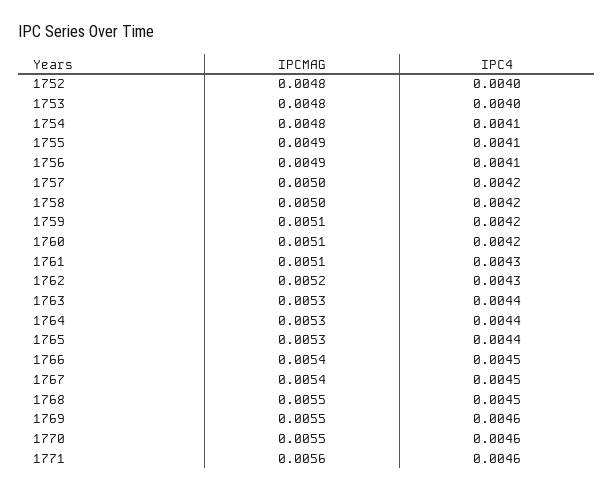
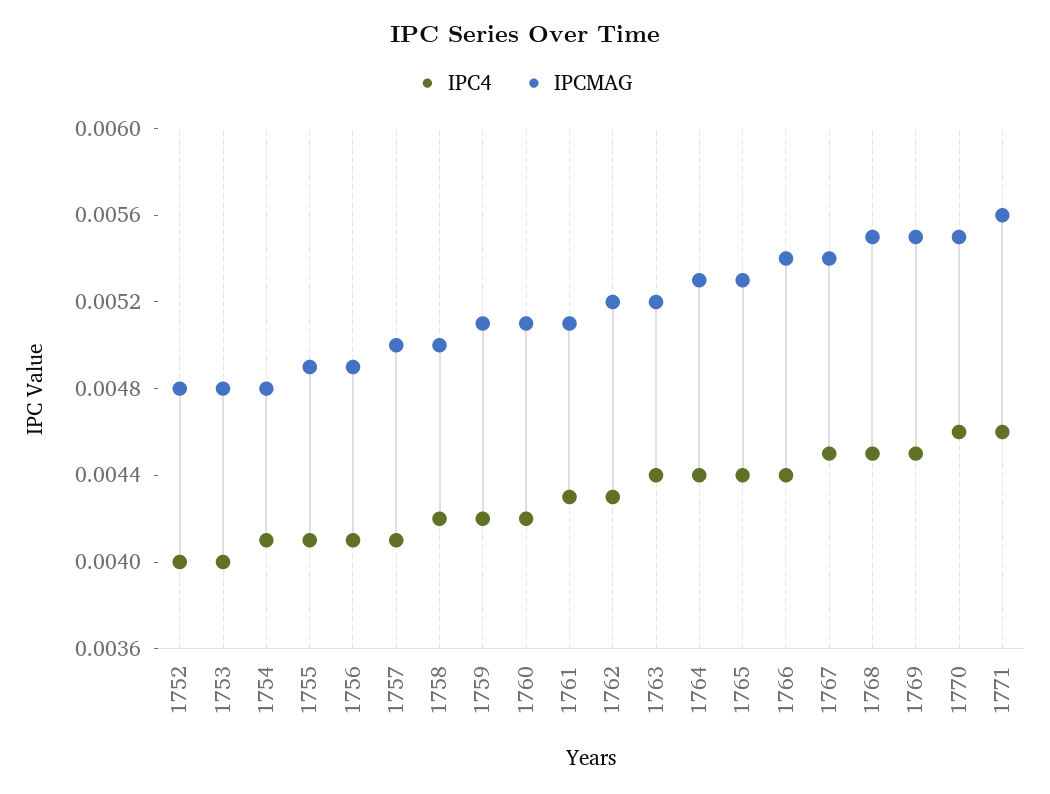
IPC4, 1757: 0.0042 -> 0.0041
IPCMAG, 1763: 0.0053 -> 0.0052
IPC4, 1766: 0.0045 -> 0.0044
IPC4, 1769: 0.0046 -> 0.0045

